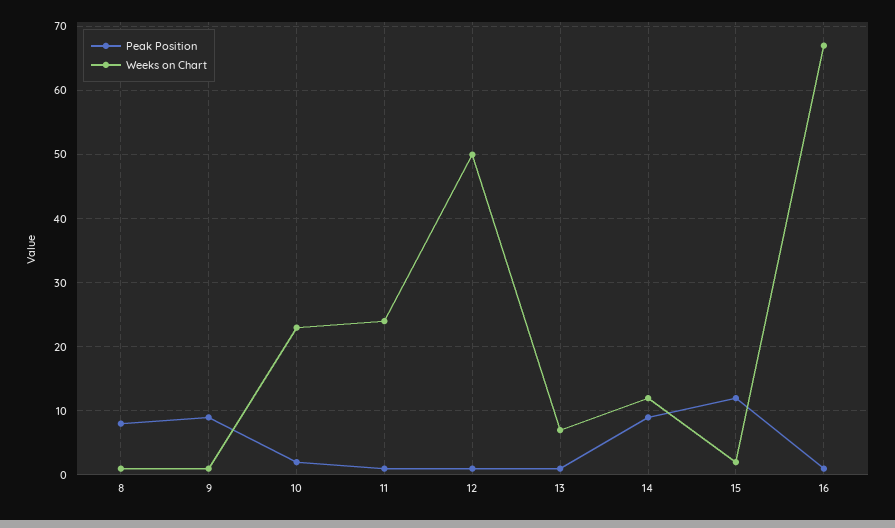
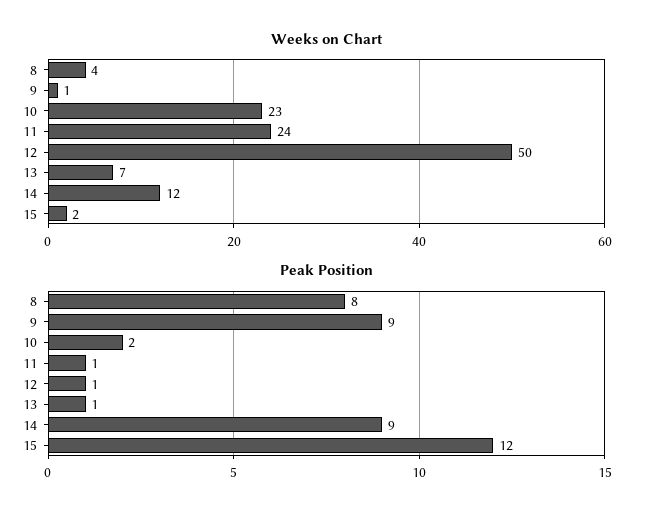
Weeks on Chart, 8: 1 -> 4
Peak Position, 16: 1 -> none
Weeks on Chart, 16: 67 -> none

